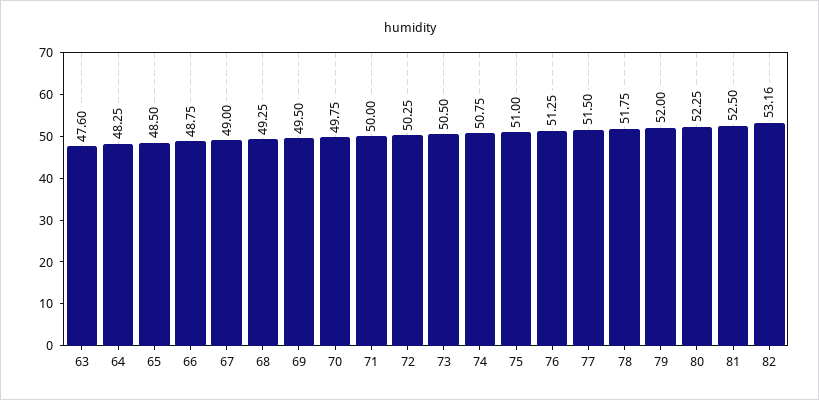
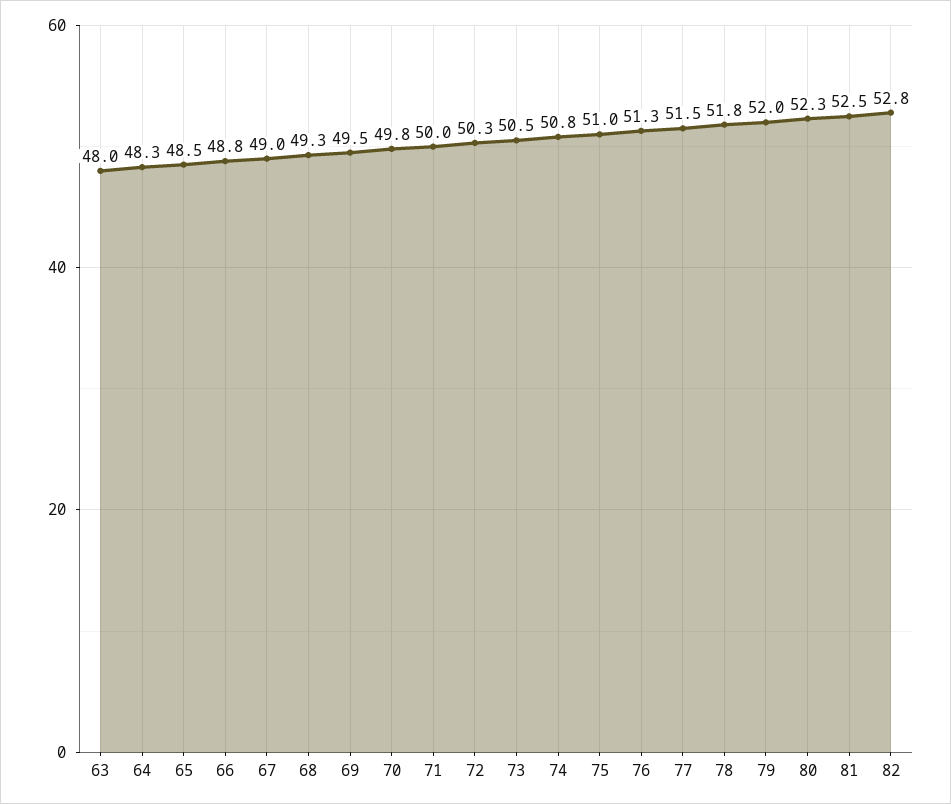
63: 47.6 -> 48
82: 53.16 -> 52.8

